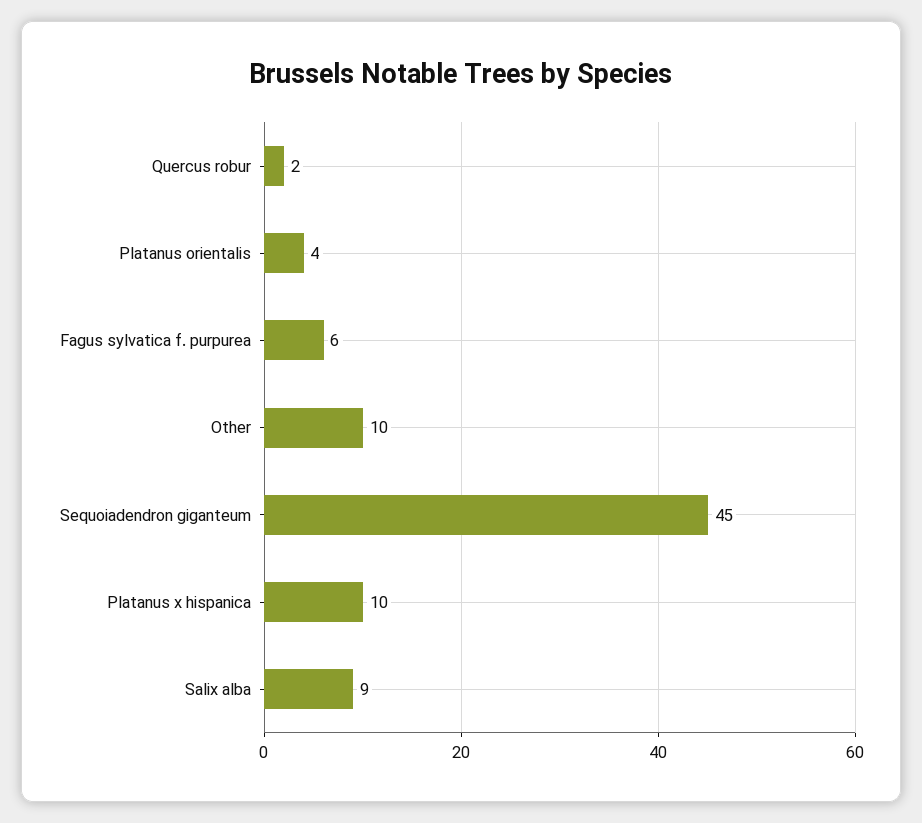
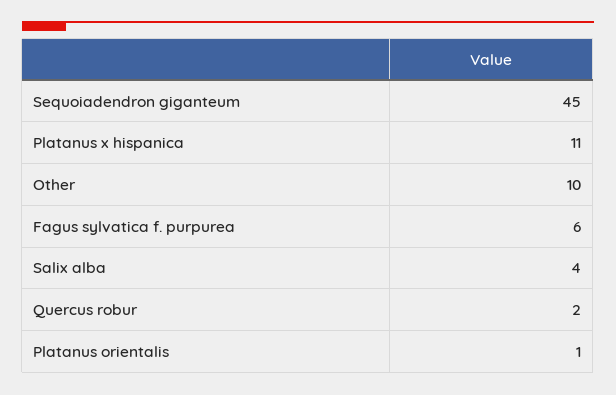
Platanus orientalis: 4 -> 1
Platanus x hispanica: 10 -> 11
Salix alba: 9 -> 4

